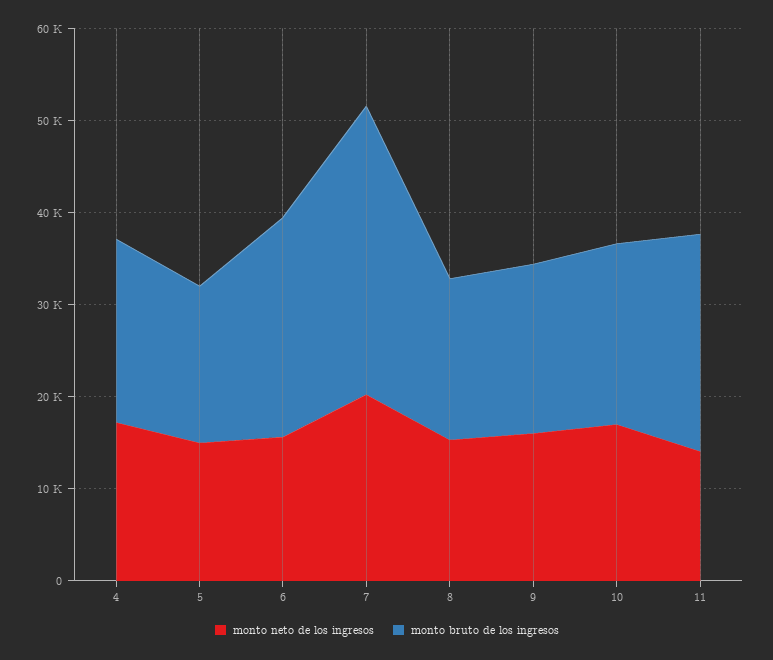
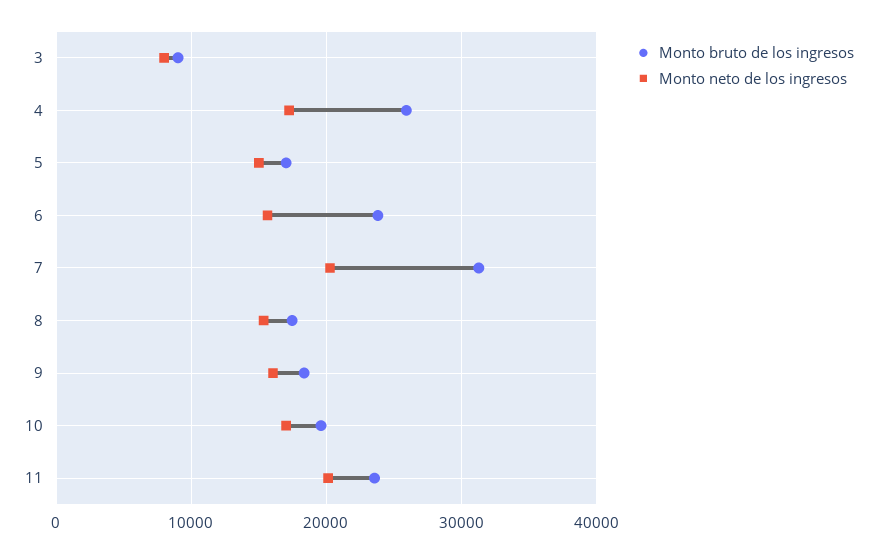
monto bruto de los ingresos, 4: 20000 -> 26000
monto neto de los ingresos, 11: 14000 -> 20000
monto bruto de los ingresos, 3: none -> 9000
monto neto de los ingresos, 3: none -> 8000

